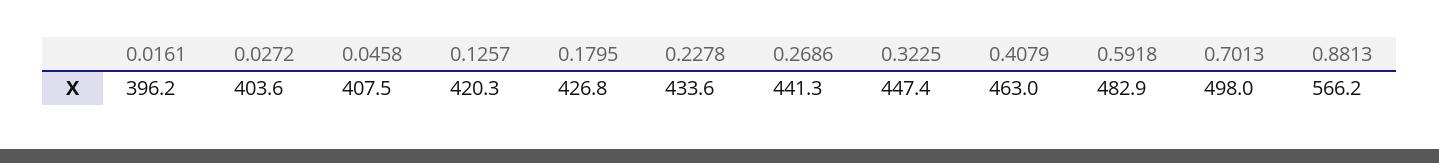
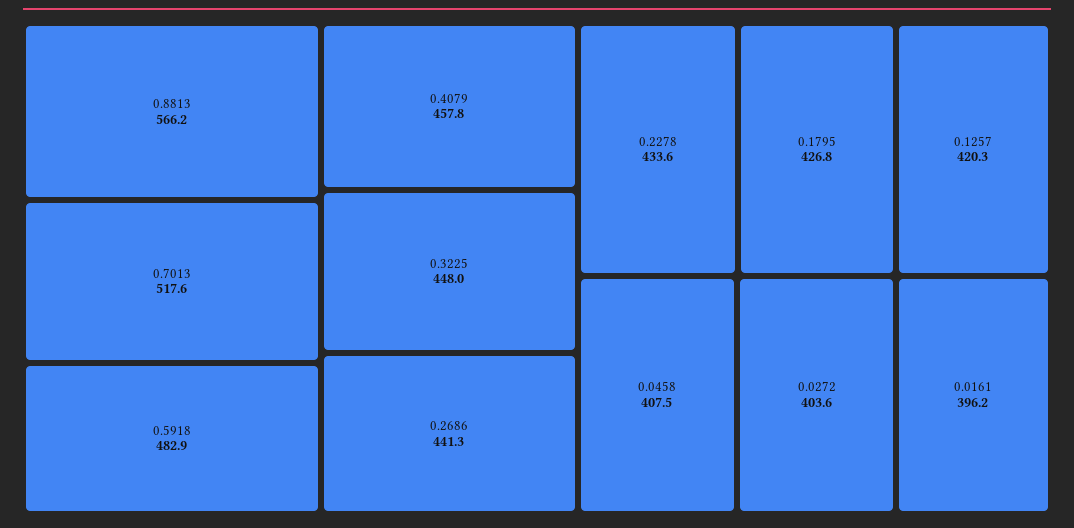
0.3225: 447.4 -> 448
0.4079: 463 -> 457.8
0.7013: 498 -> 517.6

